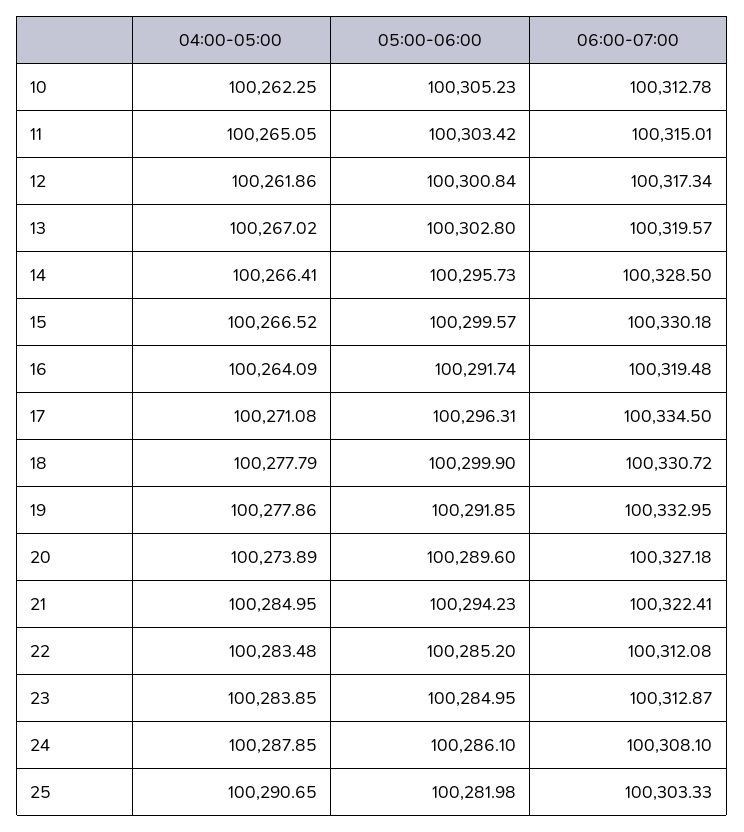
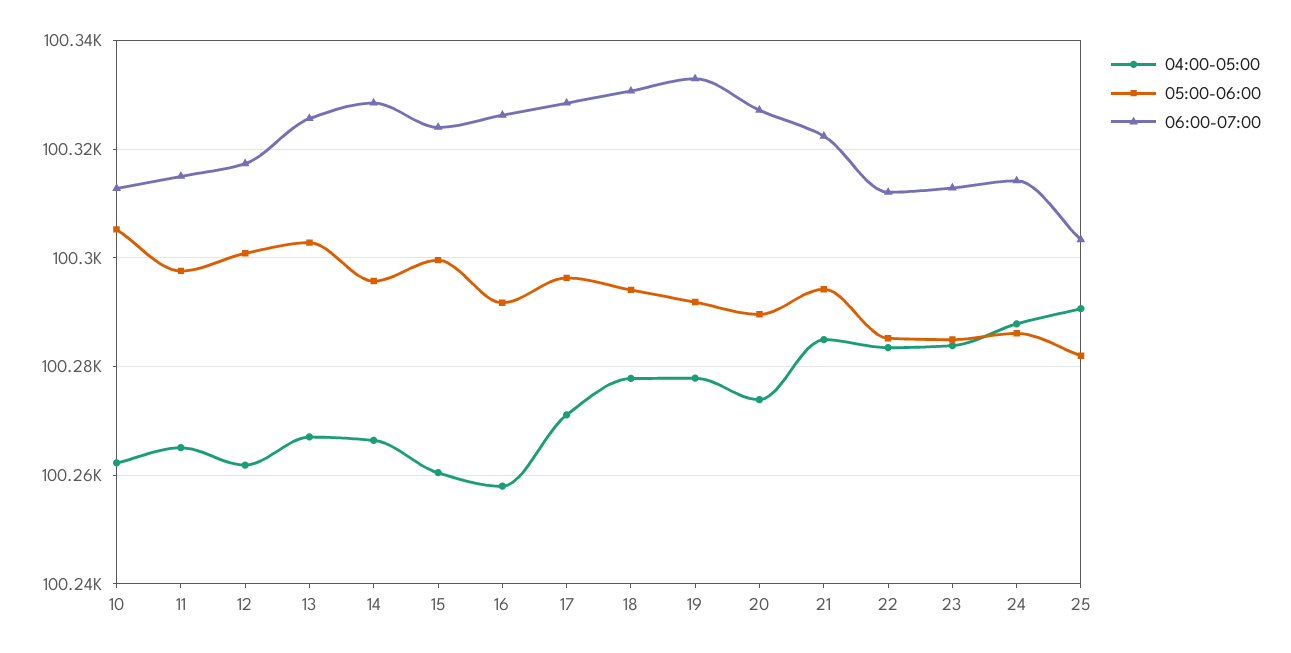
05:00-06:00, 11: 100303.42 -> 100298
06:00-07:00, 13: 100319.57 -> 100326
04:00-05:00, 15: 100266.52 -> 100260
06:00-07:00, 15: 100330.18 -> 100324
04:00-05:00, 16: 100264.09 -> 100258
06:00-07:00, 16: 100319.48 -> 100326
06:00-07:00, 17: 100334.5 -> 100328
05:00-06:00, 18: 100299.9 -> 100294
06:00-07:00, 24: 100308.1 -> 100314

